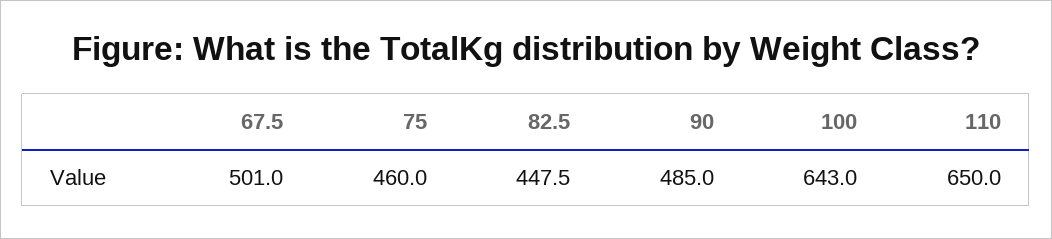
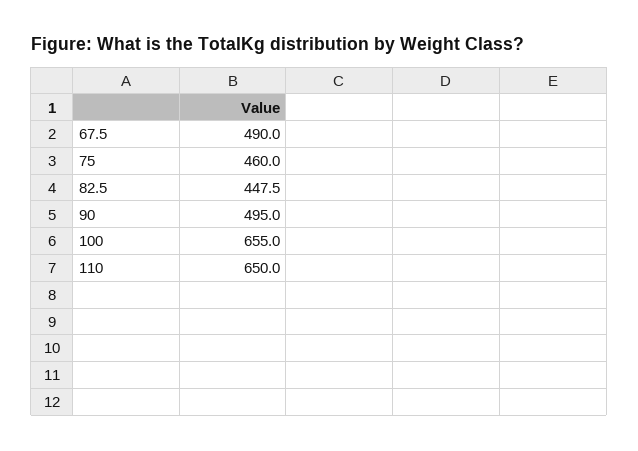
67.5: 501 -> 490
90: 485 -> 495
100: 643 -> 655

